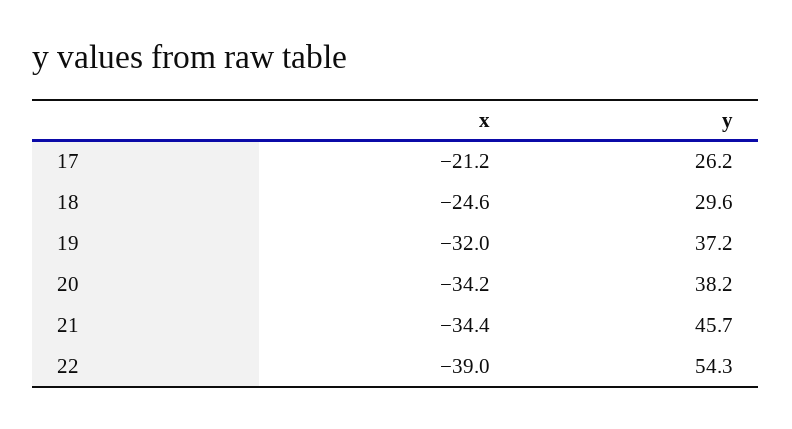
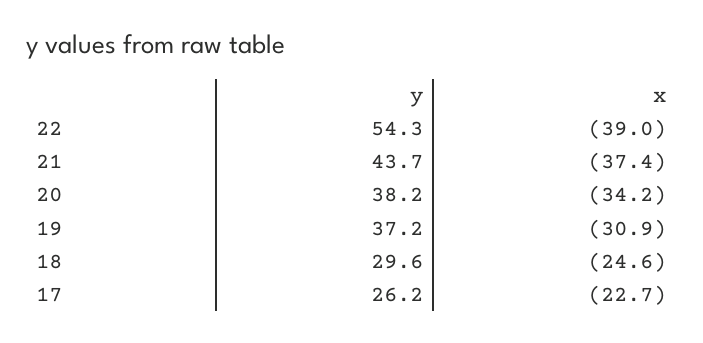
x, 17: -21.2 -> -22.7
x, 19: -32 -> -30.9
x, 21: -34.4 -> -37.4
y, 21: 45.7 -> 43.7

